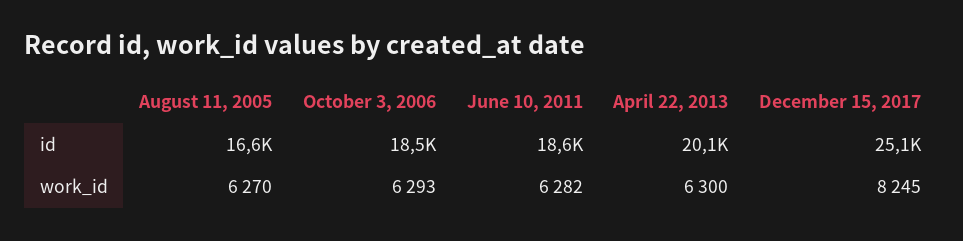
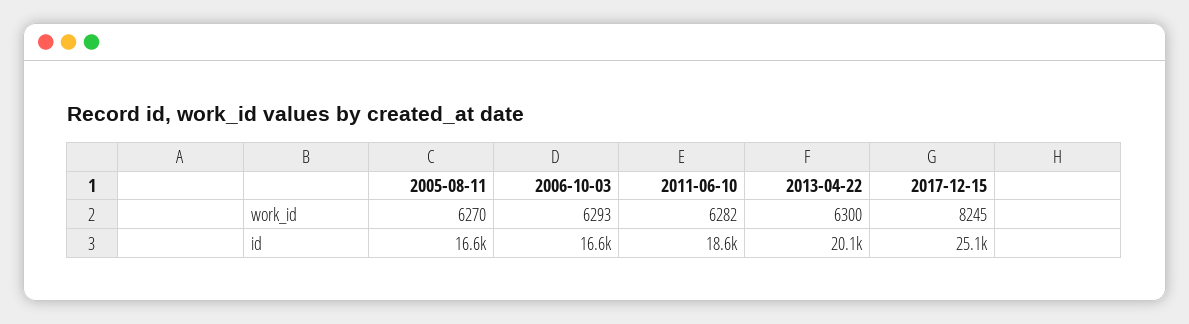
October 3, 2006, id: 18500 -> 16600

